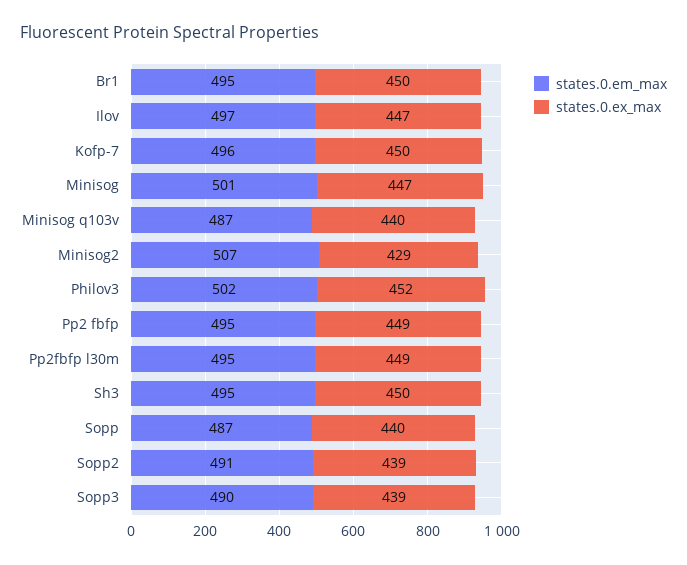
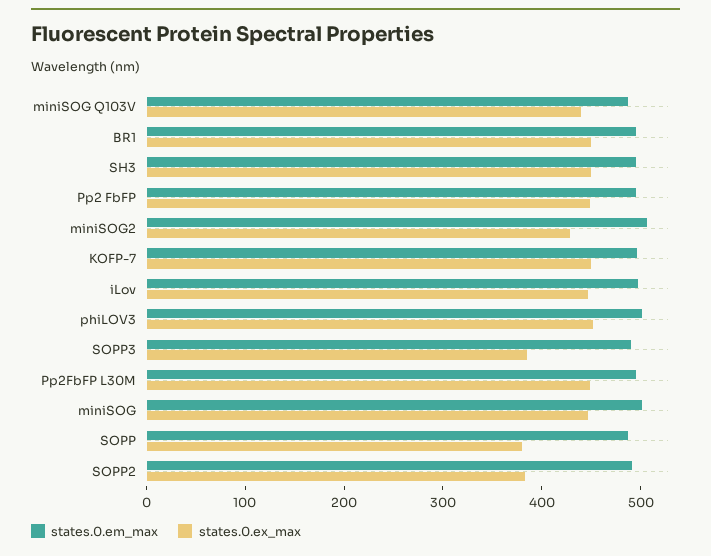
states.0.ex_max, Sopp: 440 -> 380
states.0.ex_max, Sopp2: 439 -> 380
states.0.ex_max, Sopp3: 439 -> 380

